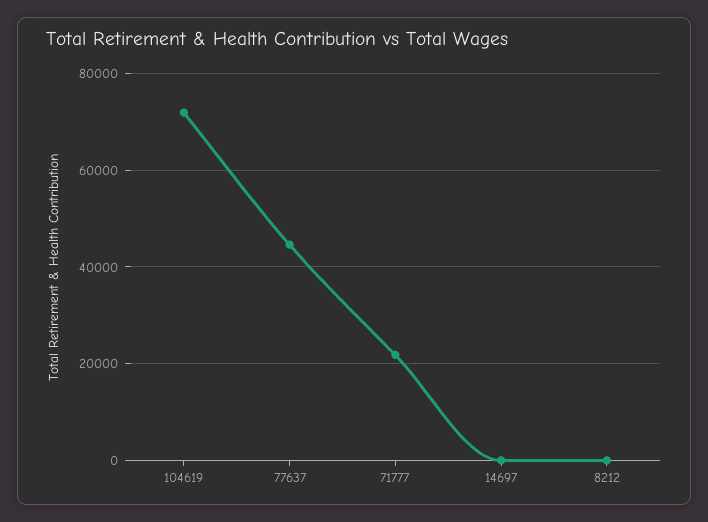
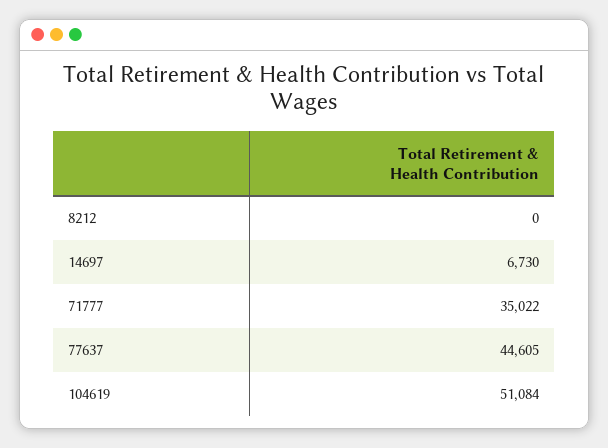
104619: 72000 -> 51084
71777: 22000 -> 35022
14697: 0 -> 6730

